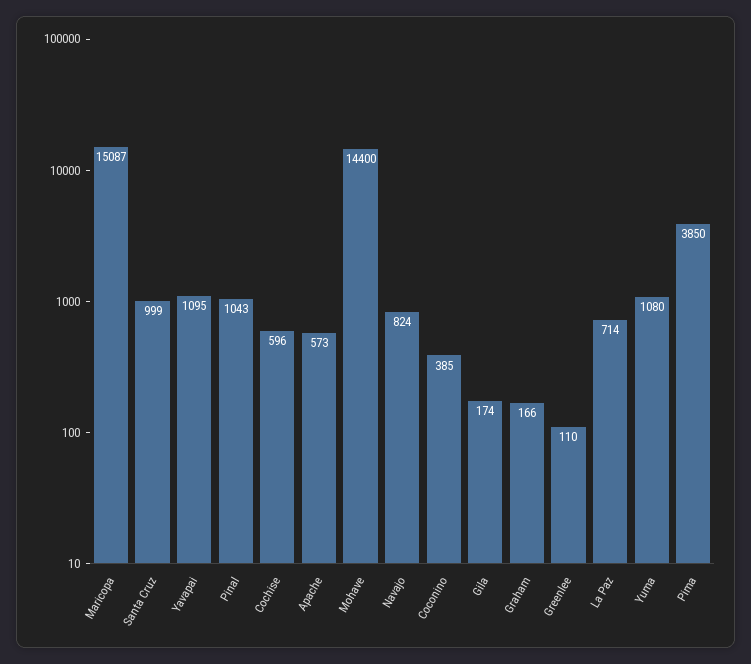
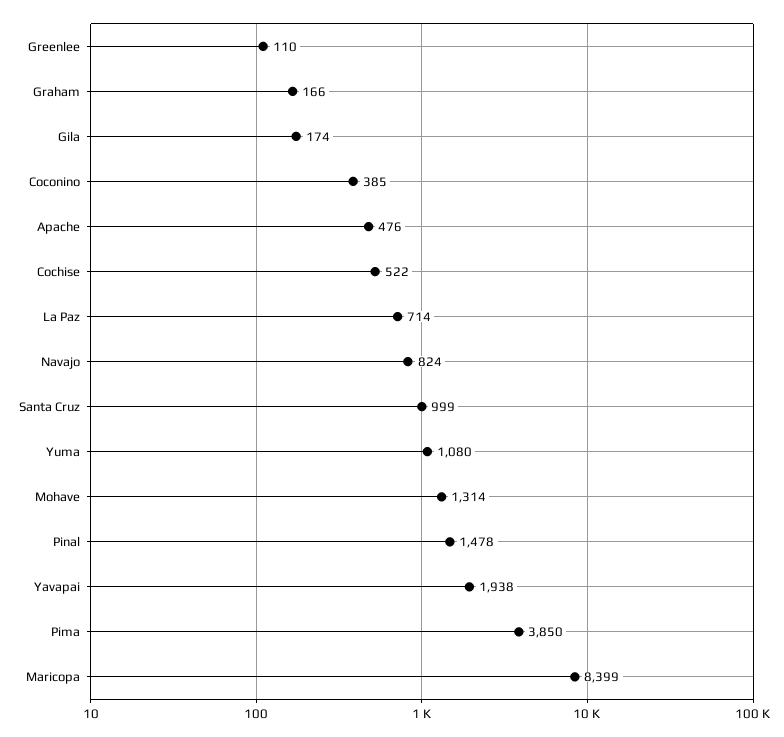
Maricopa: 15087 -> 8399
Yavapai: 1095 -> 1938
Pinal: 1043 -> 1478
Cochise: 596 -> 522
Apache: 573 -> 476
Mohave: 14400 -> 1314

